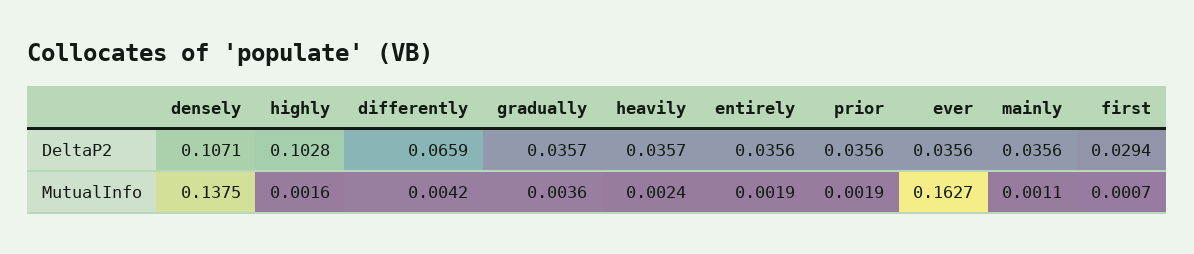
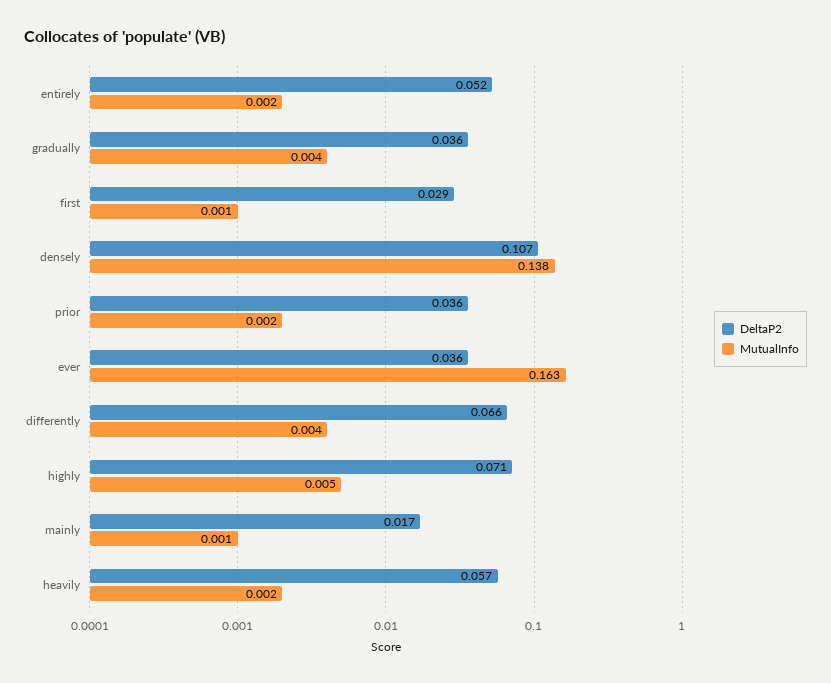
DeltaP2, highly: 0.1028 -> 0.071
DeltaP2, heavily: 0.0357 -> 0.057
DeltaP2, entirely: 0.0356 -> 0.052
DeltaP2, mainly: 0.0356 -> 0.017
MutualInfo, highly: 0.0016 -> 0.005

